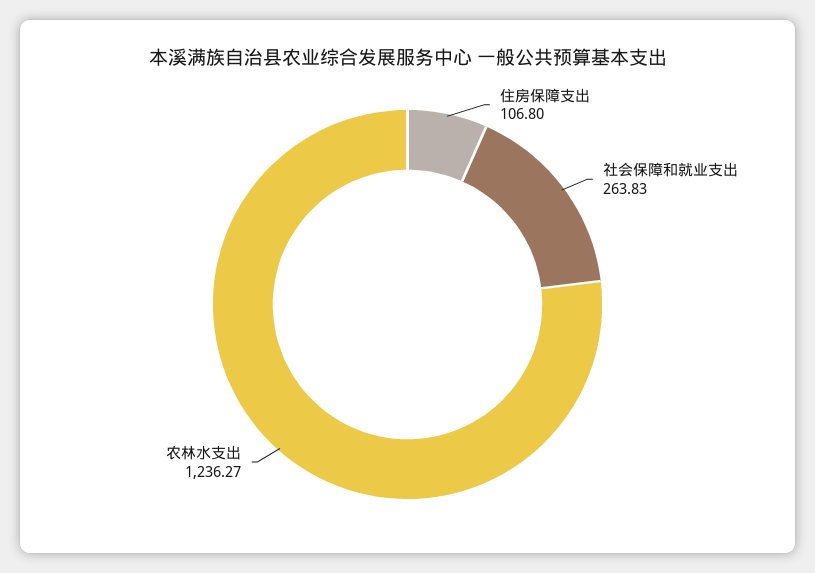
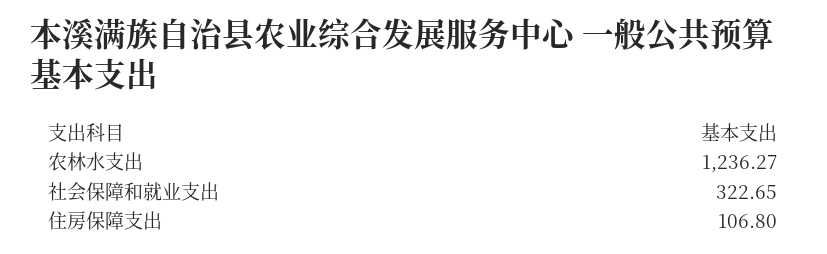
社会保障和就业支出: 263.83 -> 322.65

